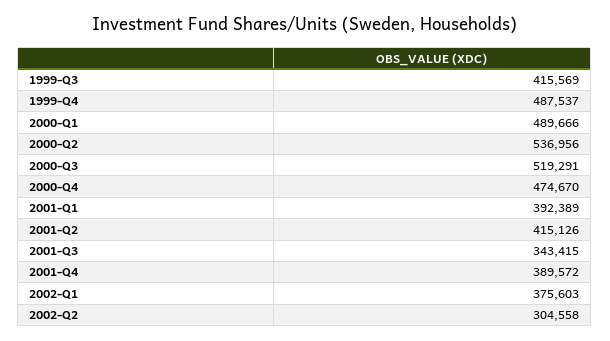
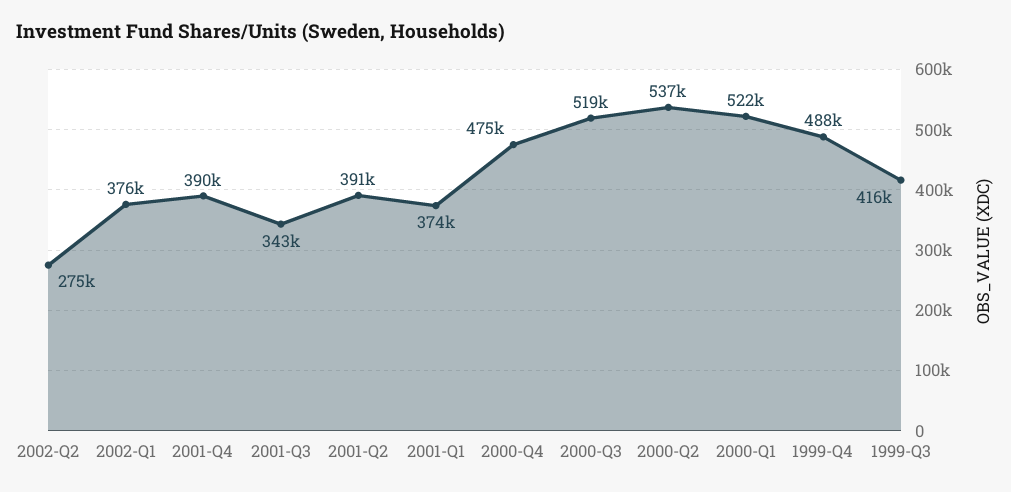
2000-Q1: 489666 -> 522000
2001-Q1: 392389 -> 374000
2001-Q2: 415126 -> 391000
2002-Q2: 304558 -> 275000

